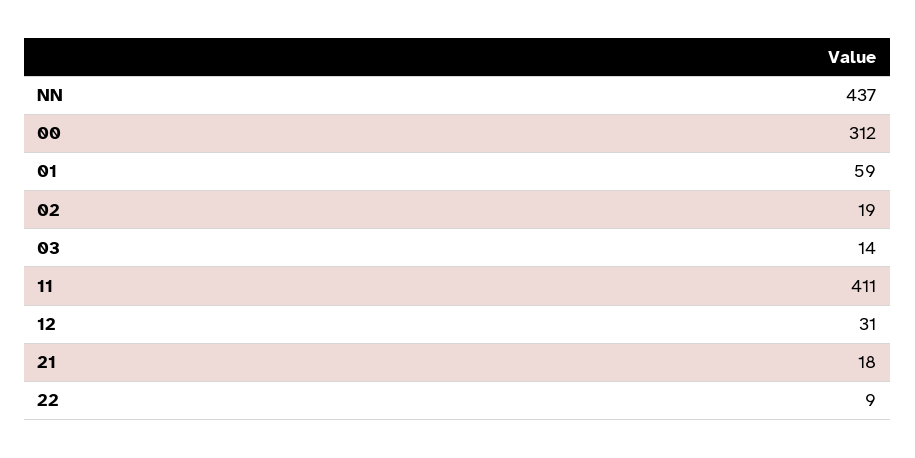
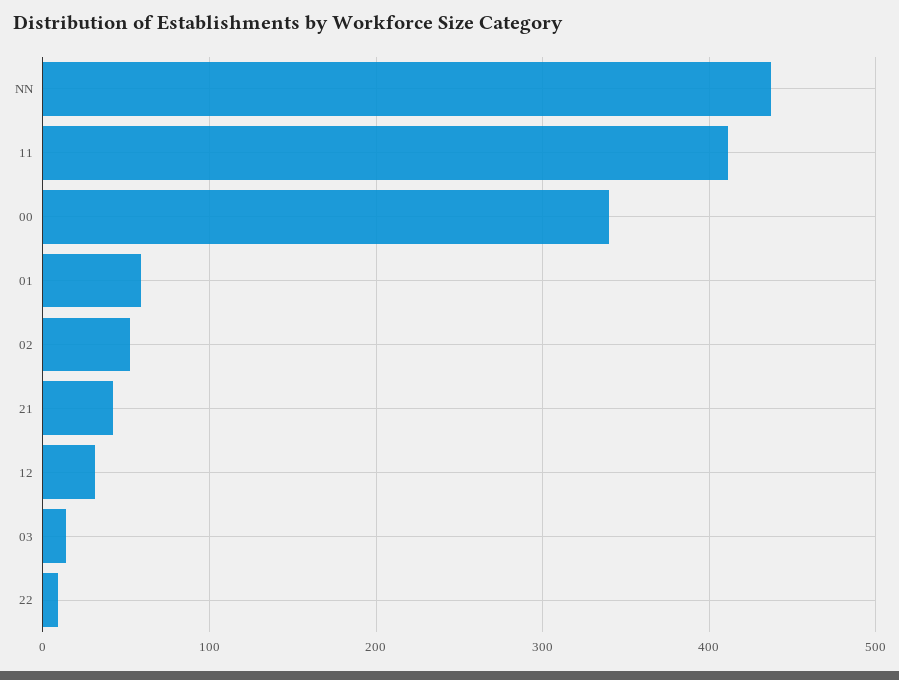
00: 312 -> 340
02: 19 -> 50
21: 18 -> 40

